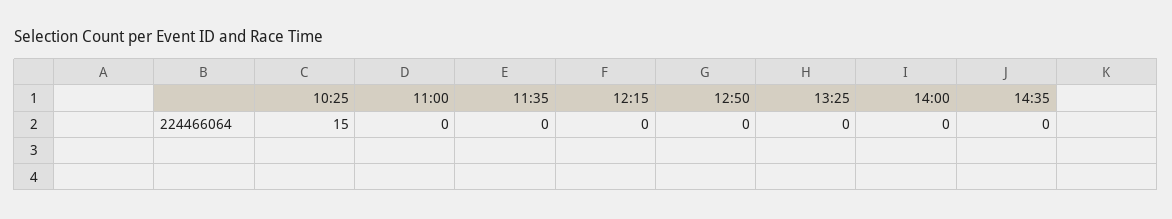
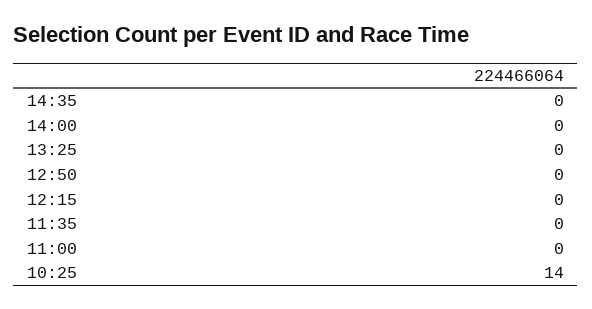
10:25: 15 -> 14

